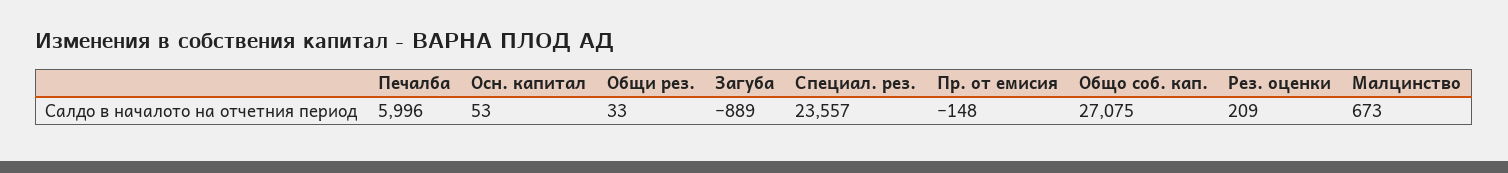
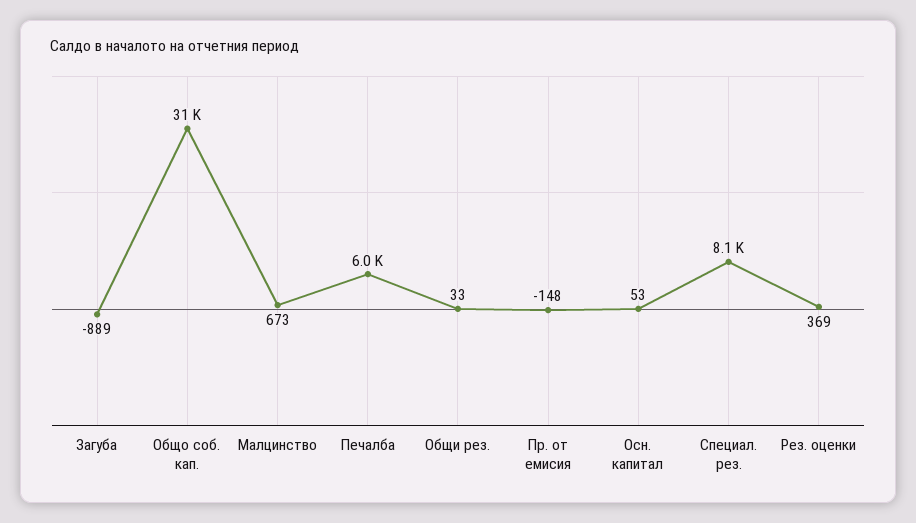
Специал. рез.: 23557 -> 8100
Общо соб. кап.: 27075 -> 31000
Рез. оценки: 209 -> 369

